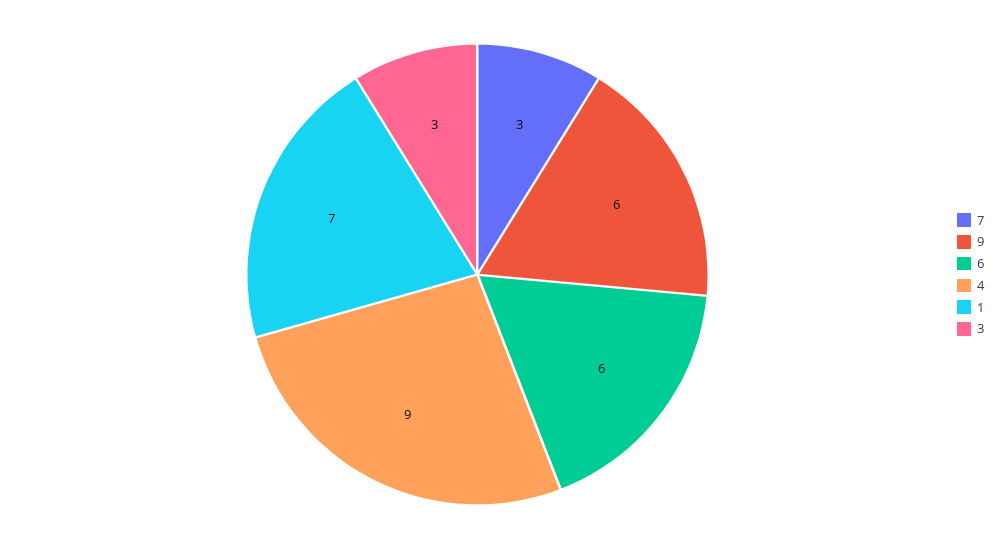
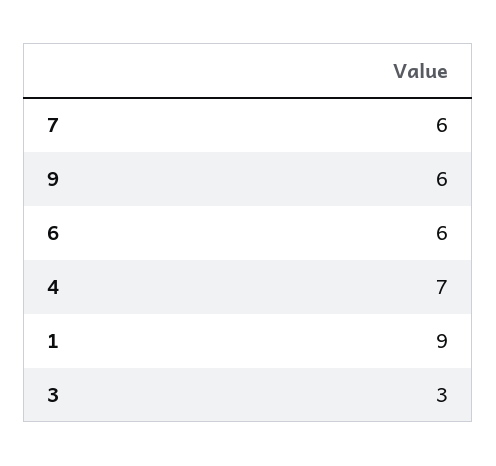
7: 3 -> 6
4: 9 -> 7
1: 7 -> 9

